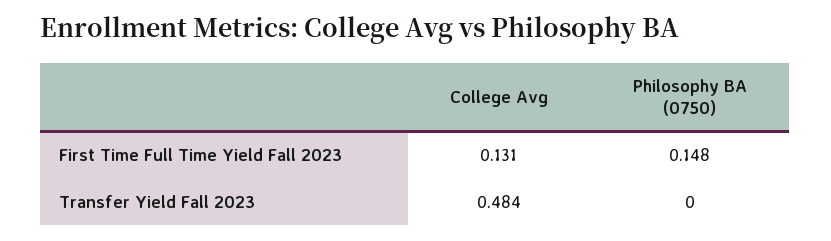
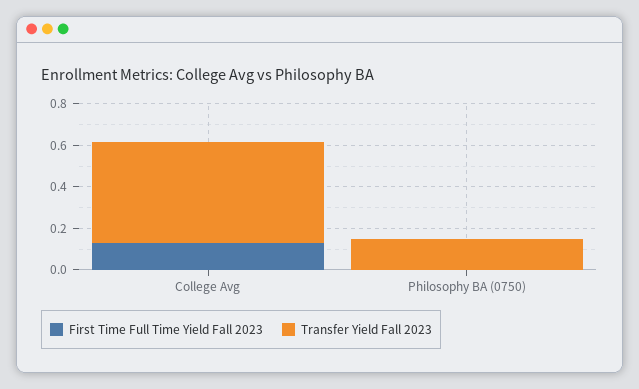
First Time Full Time Yield Fall 2023, Philosophy BA (0750): 0.148 -> 0
Transfer Yield Fall 2023, Philosophy BA (0750): 0 -> 0.15

